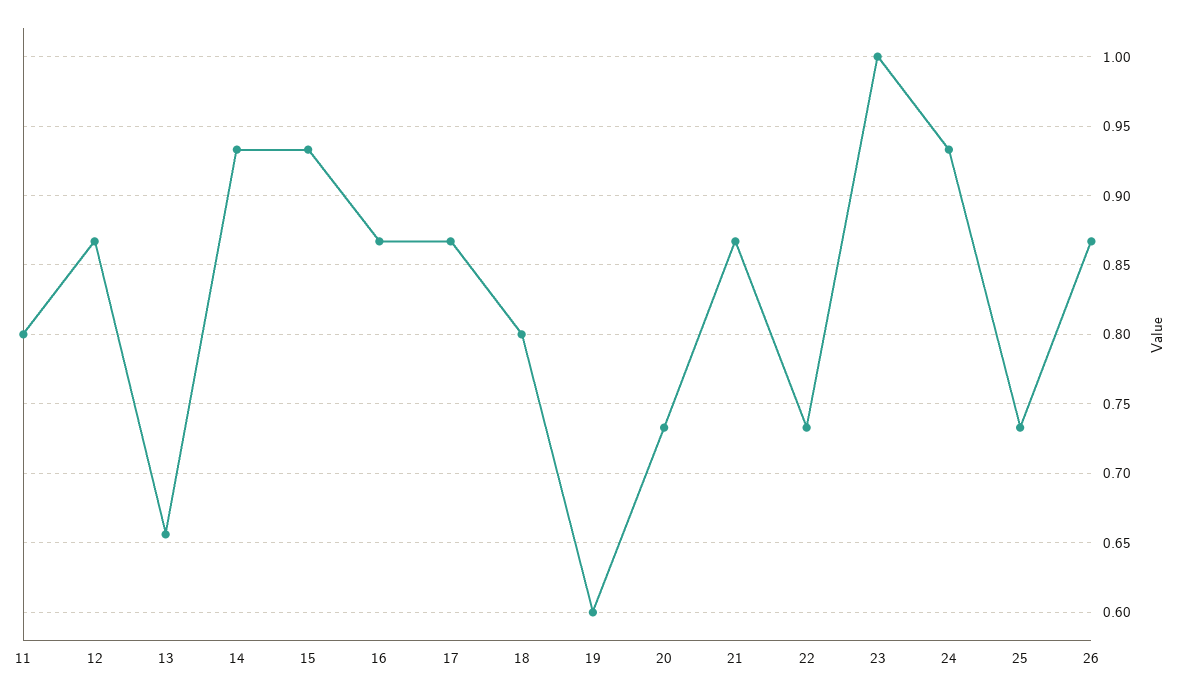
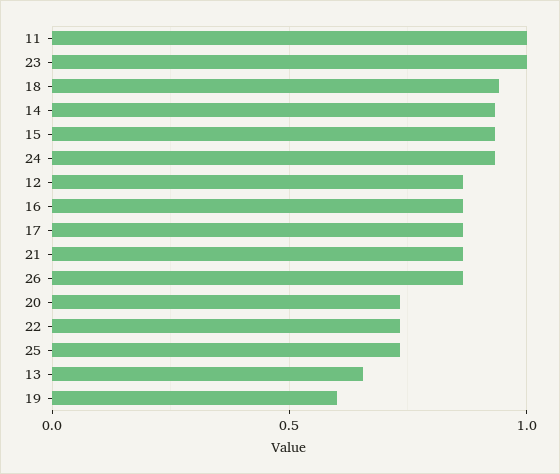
11: 0.8 -> 1
18: 0.8 -> 0.95

